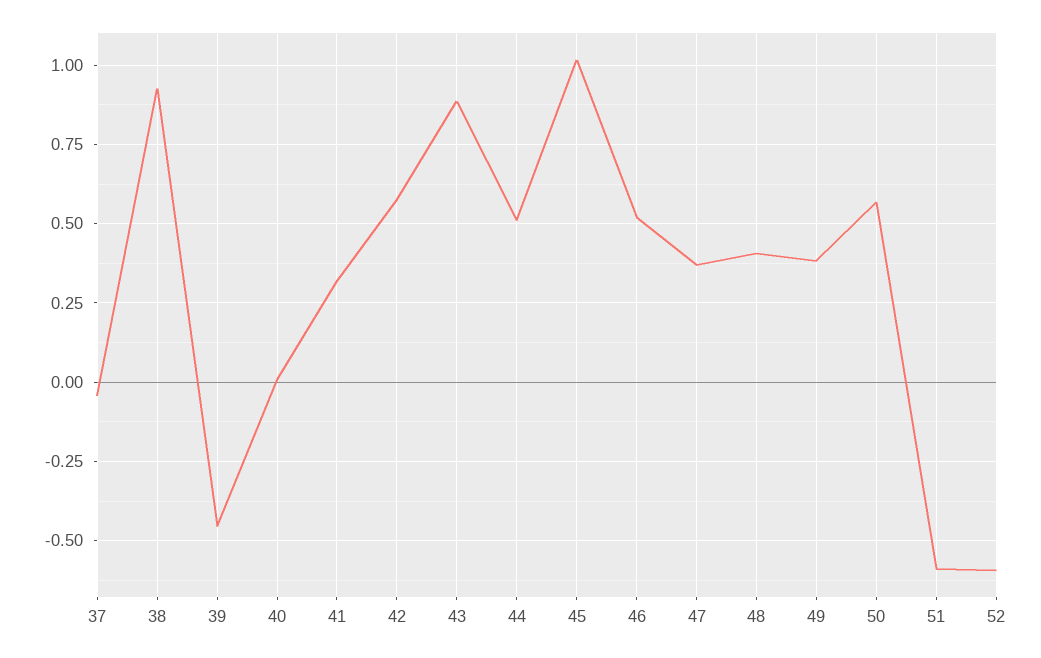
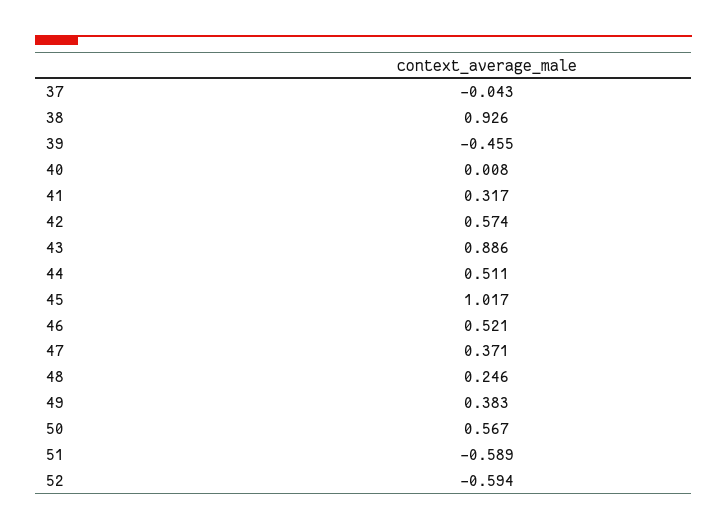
48: 0.4 -> 0.246

